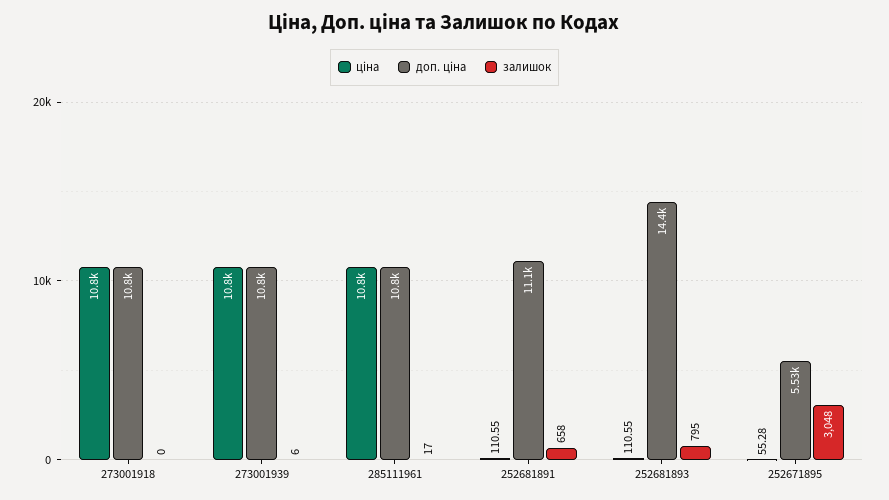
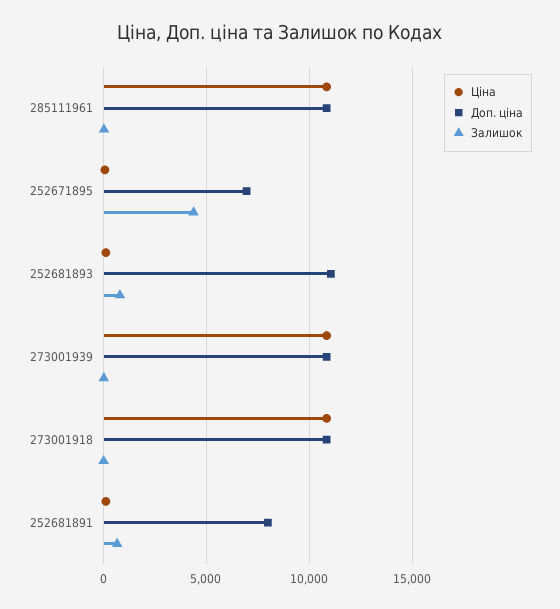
доп. ціна, 252681891: 11100 -> 8000
доп. ціна, 252681893: 14400 -> 11000
доп. ціна, 252671895: 5530 -> 7000
залишок, 252671895: 3048 -> 4500

